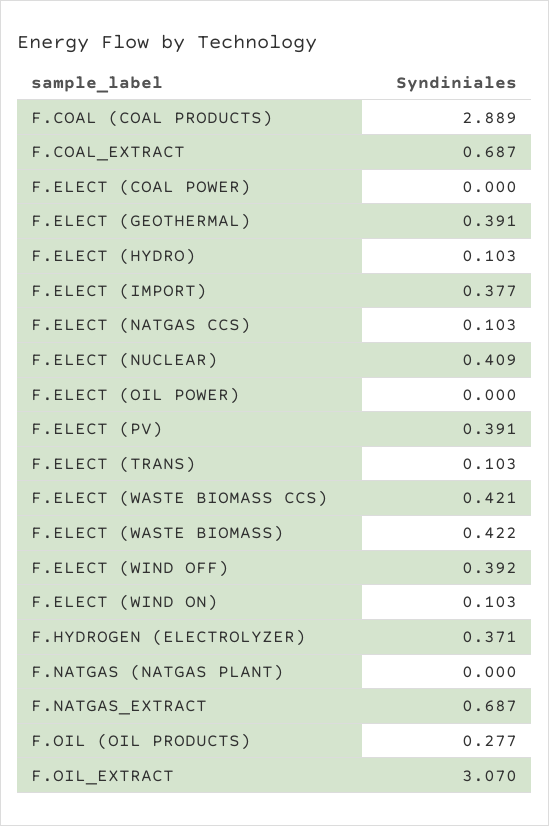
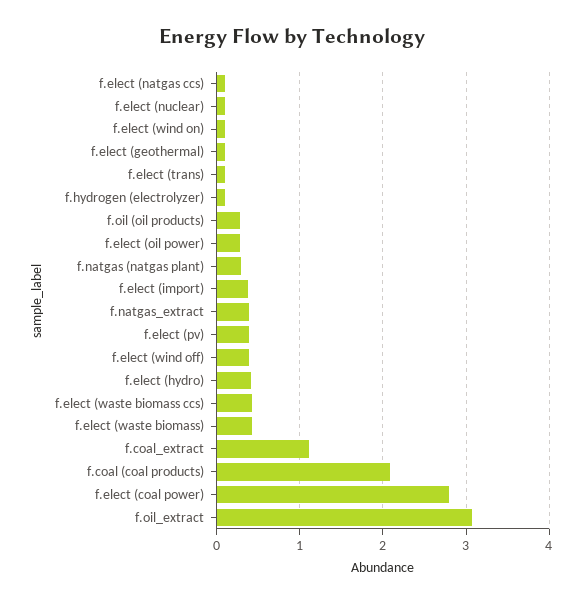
F.COAL (COAL PRODUCTS): 2.889 -> 2.1
F.COAL_EXTRACT: 0.687 -> 1.1
F.ELECT (COAL POWER): 0 -> 2.8
F.ELECT (GEOTHERMAL): 0.391 -> 0.1
F.ELECT (HYDRO): 0.103 -> 0.4
F.ELECT (NUCLEAR): 0.409 -> 0.1
F.ELECT (OIL POWER): 0 -> 0.3
F.HYDROGEN (ELECTROLYZER): 0.371 -> 0.1
F.NATGAS (NATGAS PLANT): 0 -> 0.3
F.NATGAS_EXTRACT: 0.687 -> 0.4

